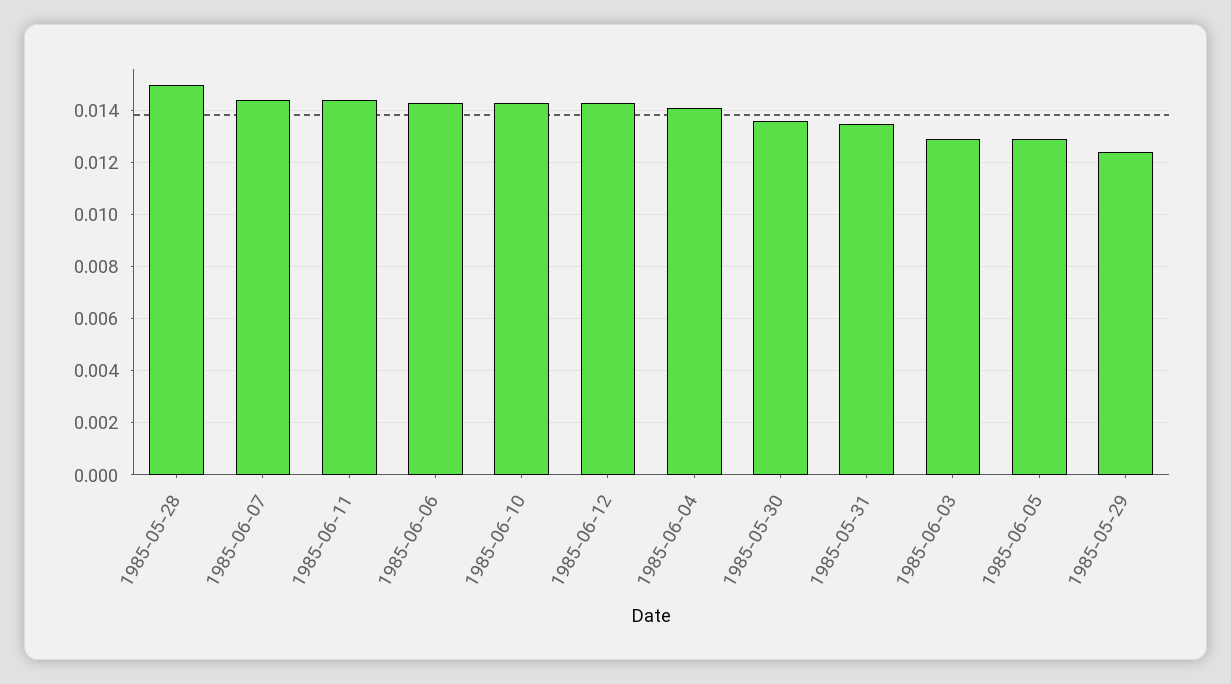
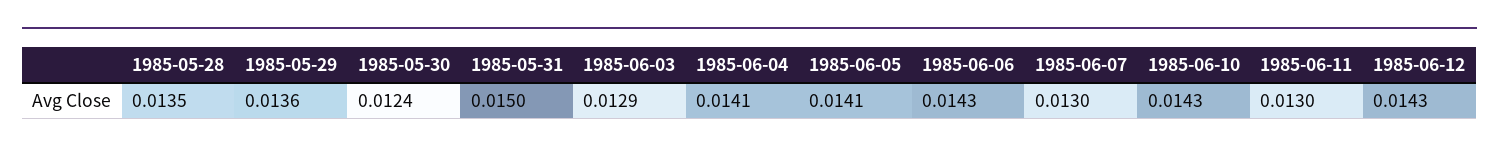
1985-05-28: 0.015 -> 0.0135
1985-06-07: 0.0145 -> 0.013
1985-06-11: 0.0145 -> 0.013
1985-05-30: 0.0135 -> 0.0124
1985-05-31: 0.0135 -> 0.015
1985-06-05: 0.013 -> 0.0141
1985-05-29: 0.0125 -> 0.0136

